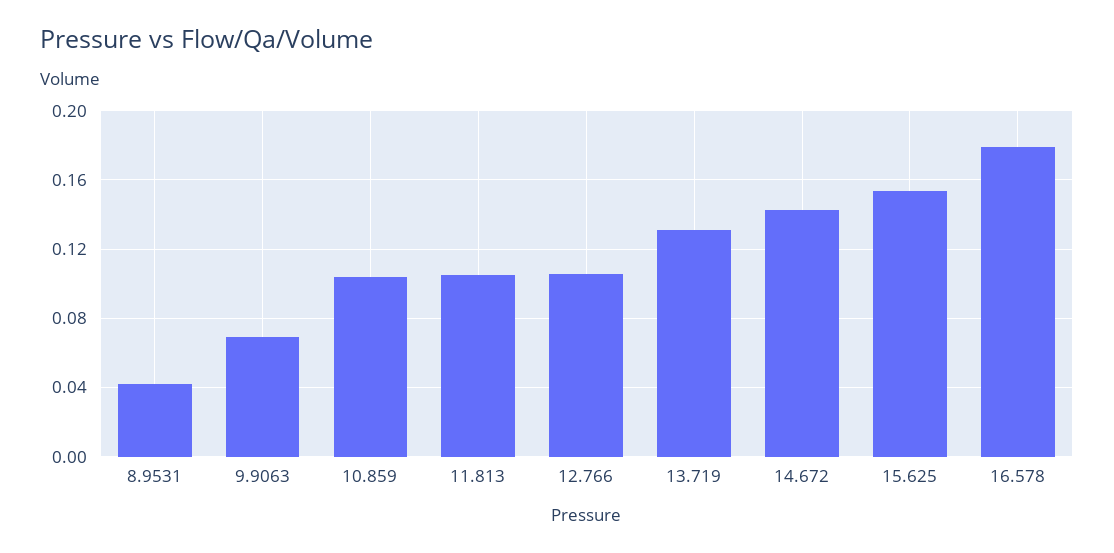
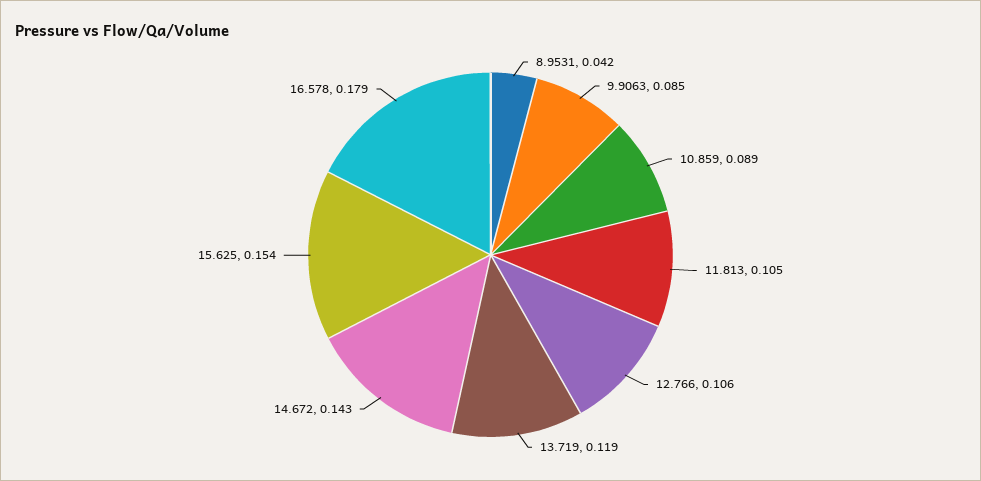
9.9063: 0.07 -> 0.085
10.859: 0.105 -> 0.089
13.719: 0.13 -> 0.119

